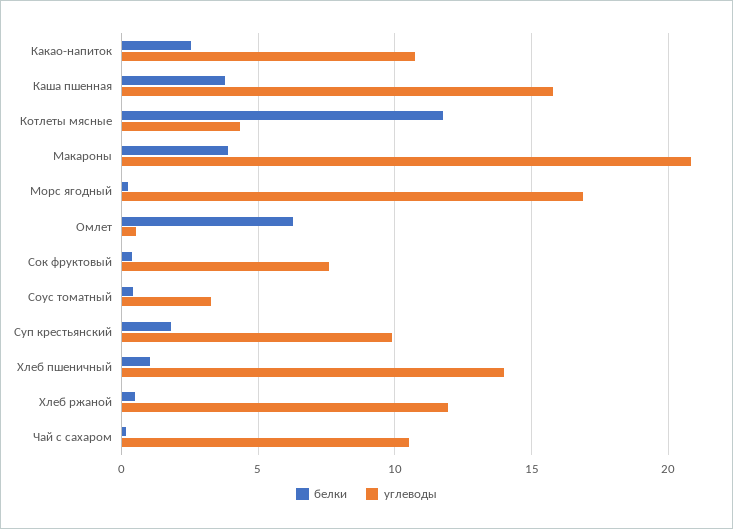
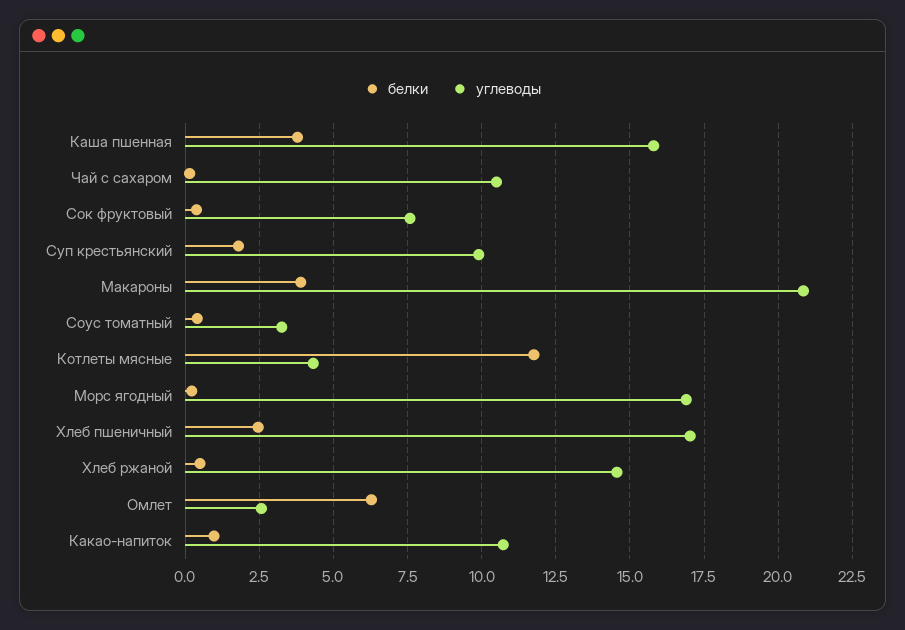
белки, Какао-напиток: 2.5 -> 1
углеводы, Омлет: 0.5 -> 2.5
белки, Хлеб пшеничный: 1 -> 2.5
углеводы, Хлеб пшеничный: 14 -> 17
углеводы, Хлеб ржаной: 12 -> 14.5

